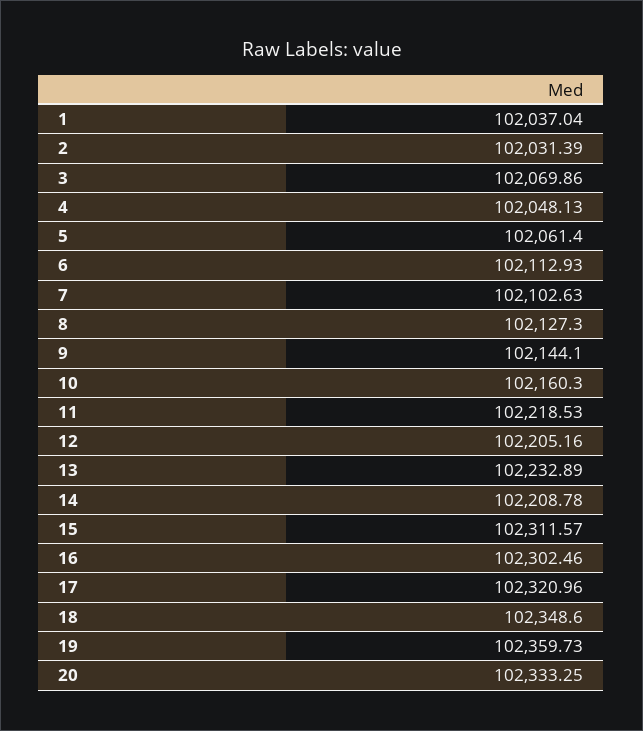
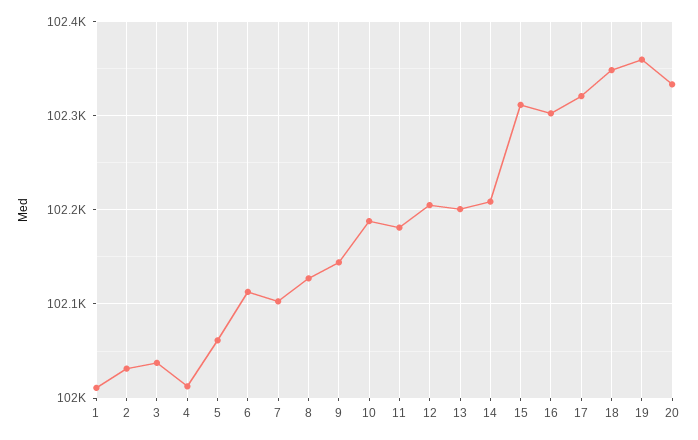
1: 102037.04 -> 102010
3: 102069.86 -> 102040
4: 102048.13 -> 102010
10: 102160.3 -> 102190
11: 102218.53 -> 102180
13: 102232.89 -> 102200

